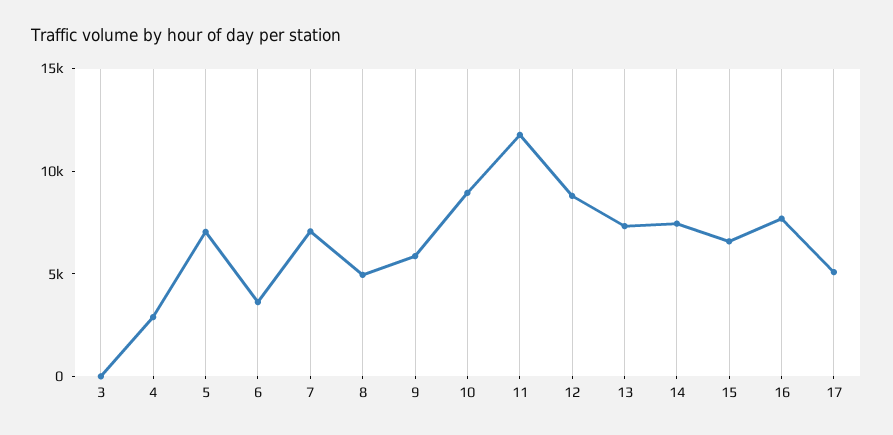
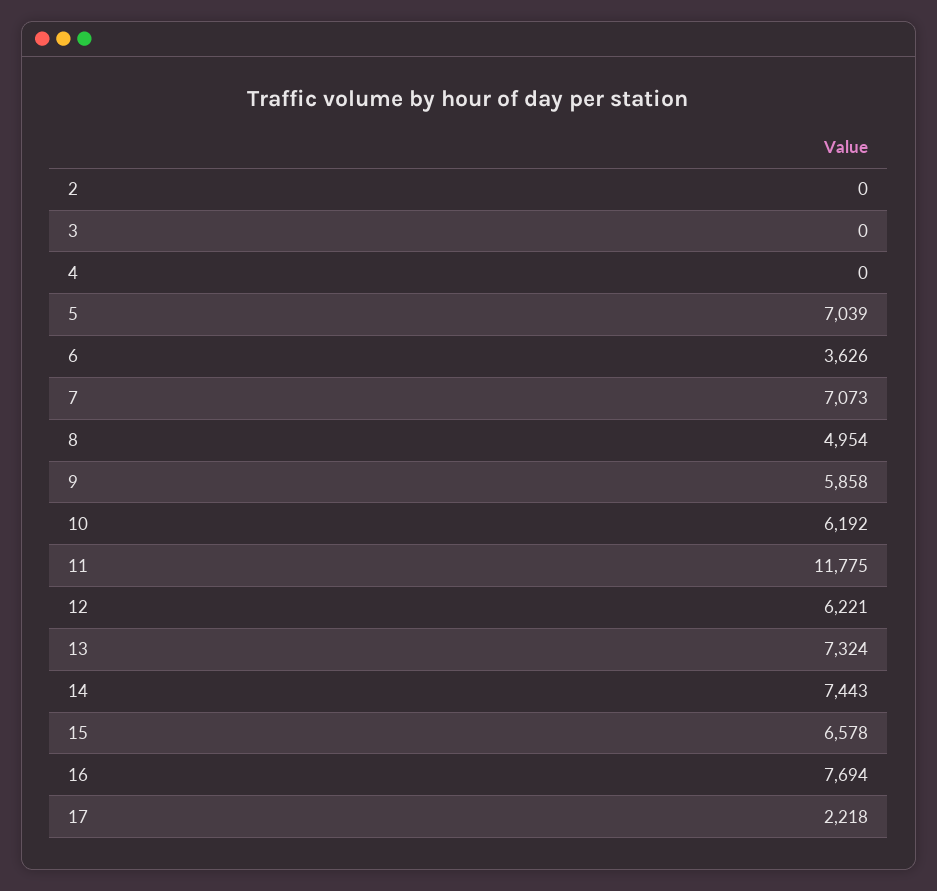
4: 3000 -> 0
10: 9000 -> 6192
12: 9000 -> 6221
17: 5000 -> 2218
2: none -> 0

